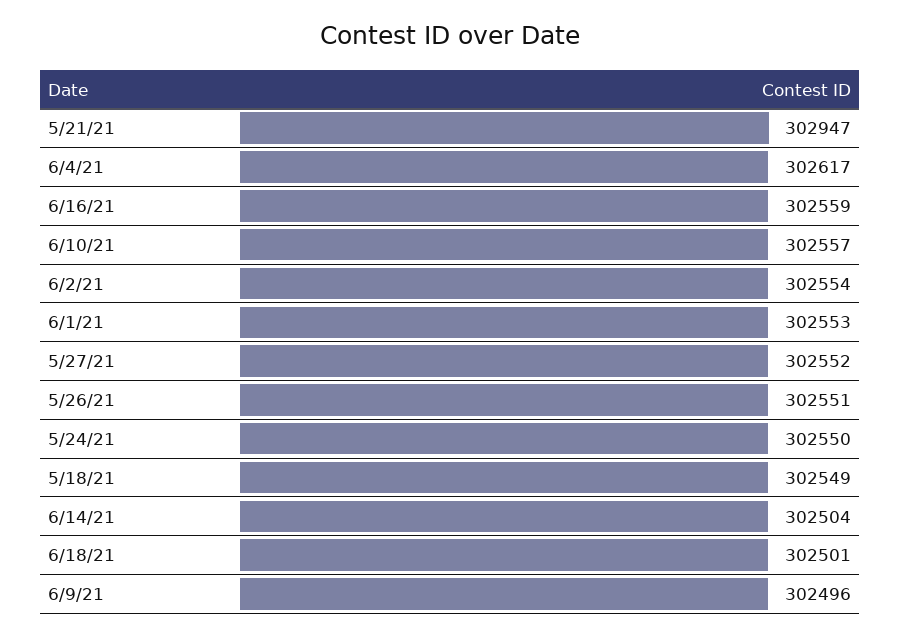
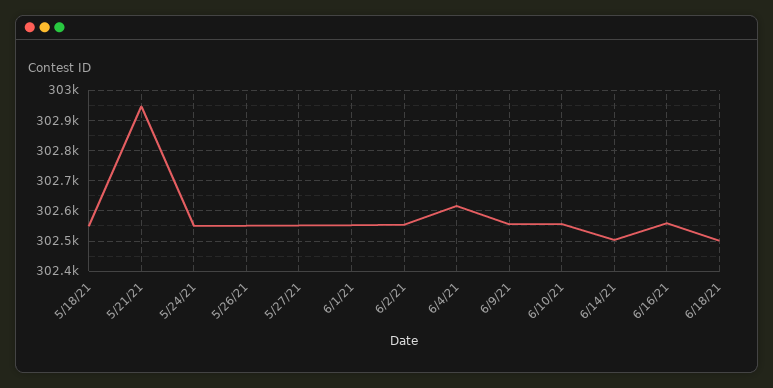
6/9/21: 302496 -> 302560

